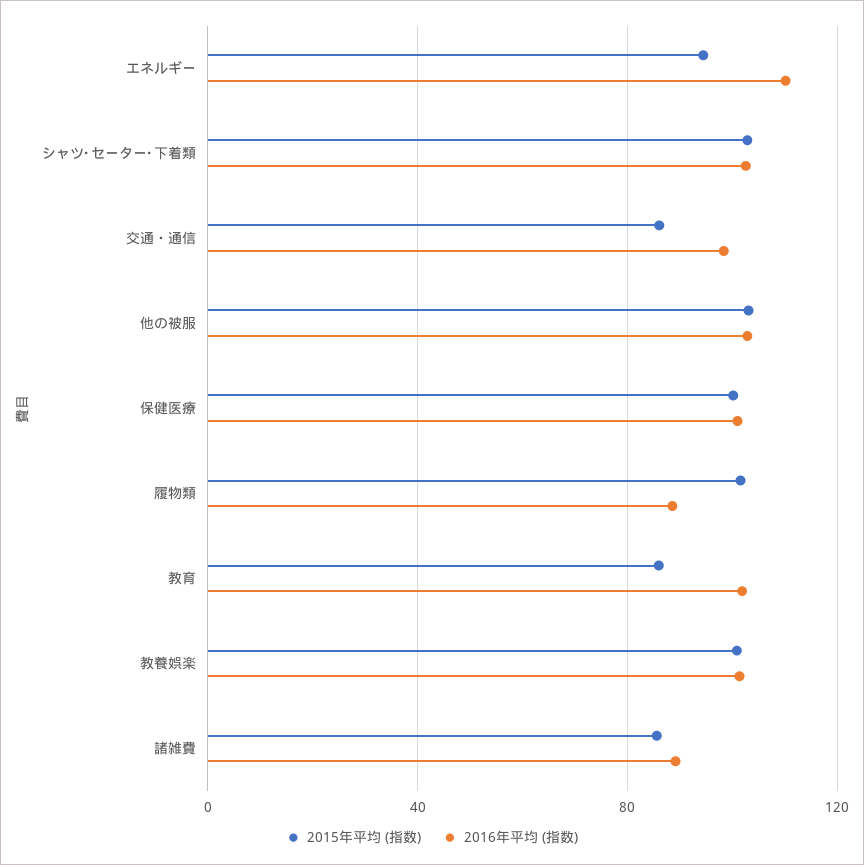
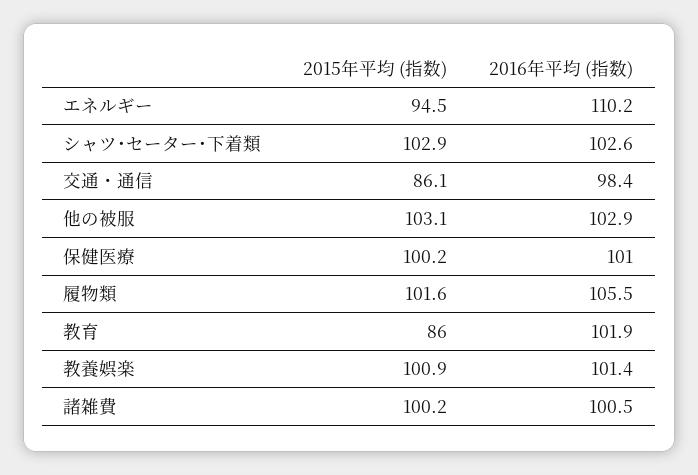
2016年平均 (指数), 履物類: 90 -> 105.5
2015年平均 (指数), 諸雑費: 85 -> 100.2
2016年平均 (指数), 諸雑費: 90 -> 100.5

